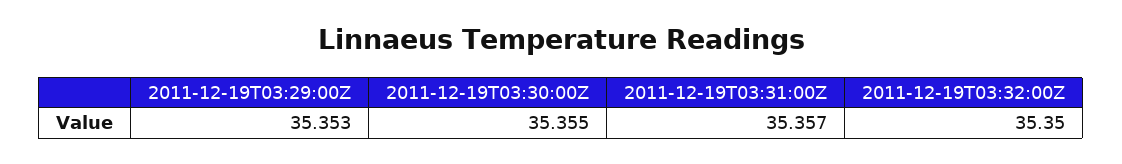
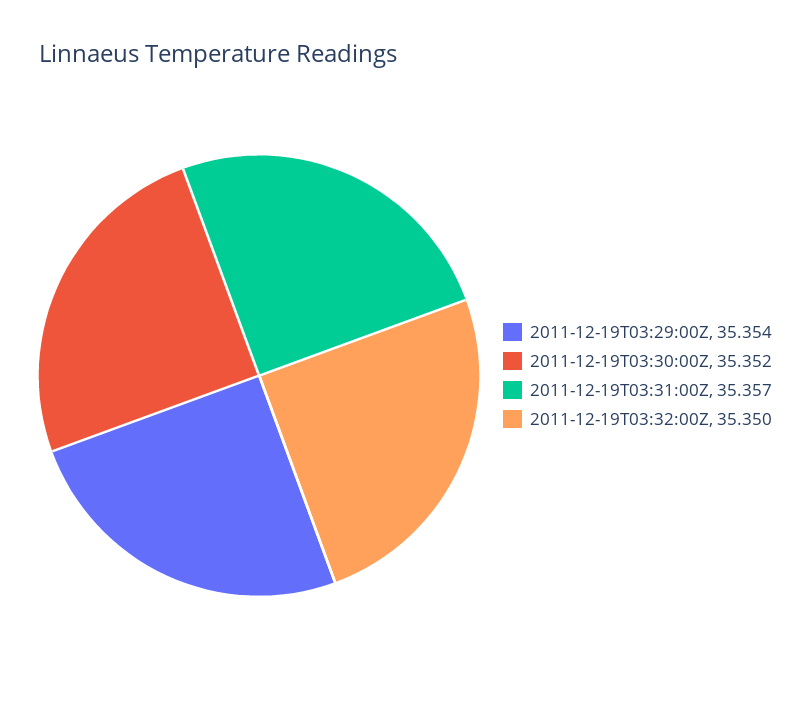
2011-12-19T03:29:00Z: 35.353 -> 35.354
2011-12-19T03:30:00Z: 35.355 -> 35.352

